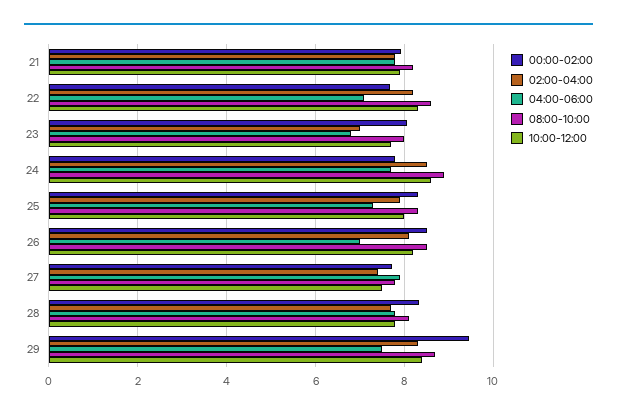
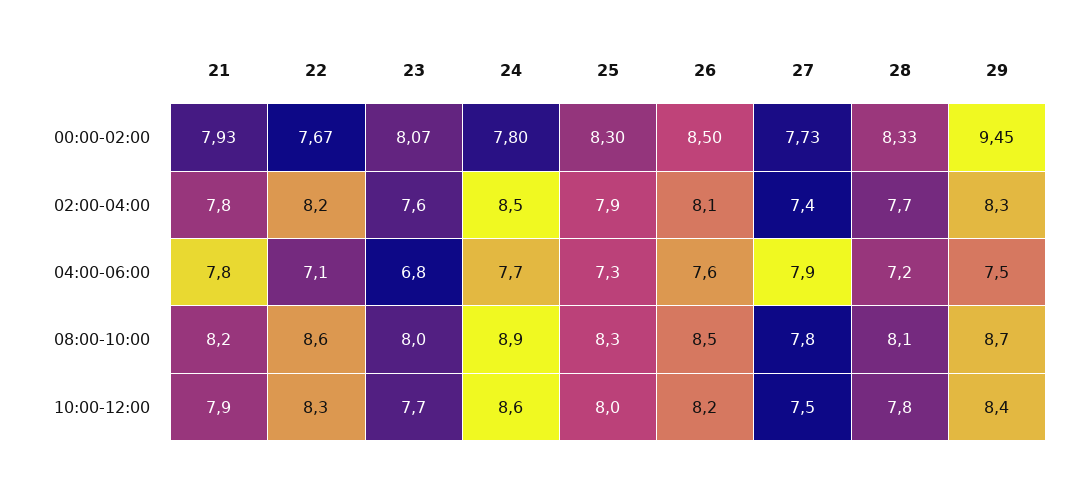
02:00-04:00, 23: 7 -> 7.6
04:00-06:00, 26: 7 -> 7.6
04:00-06:00, 28: 7.8 -> 7.2

